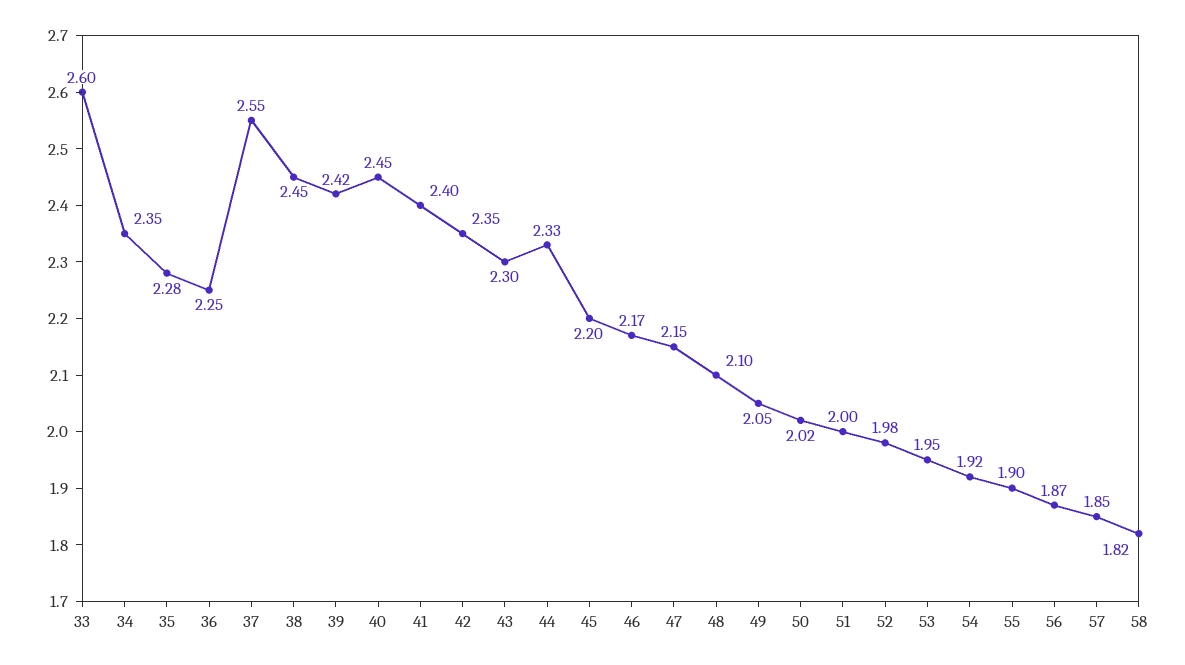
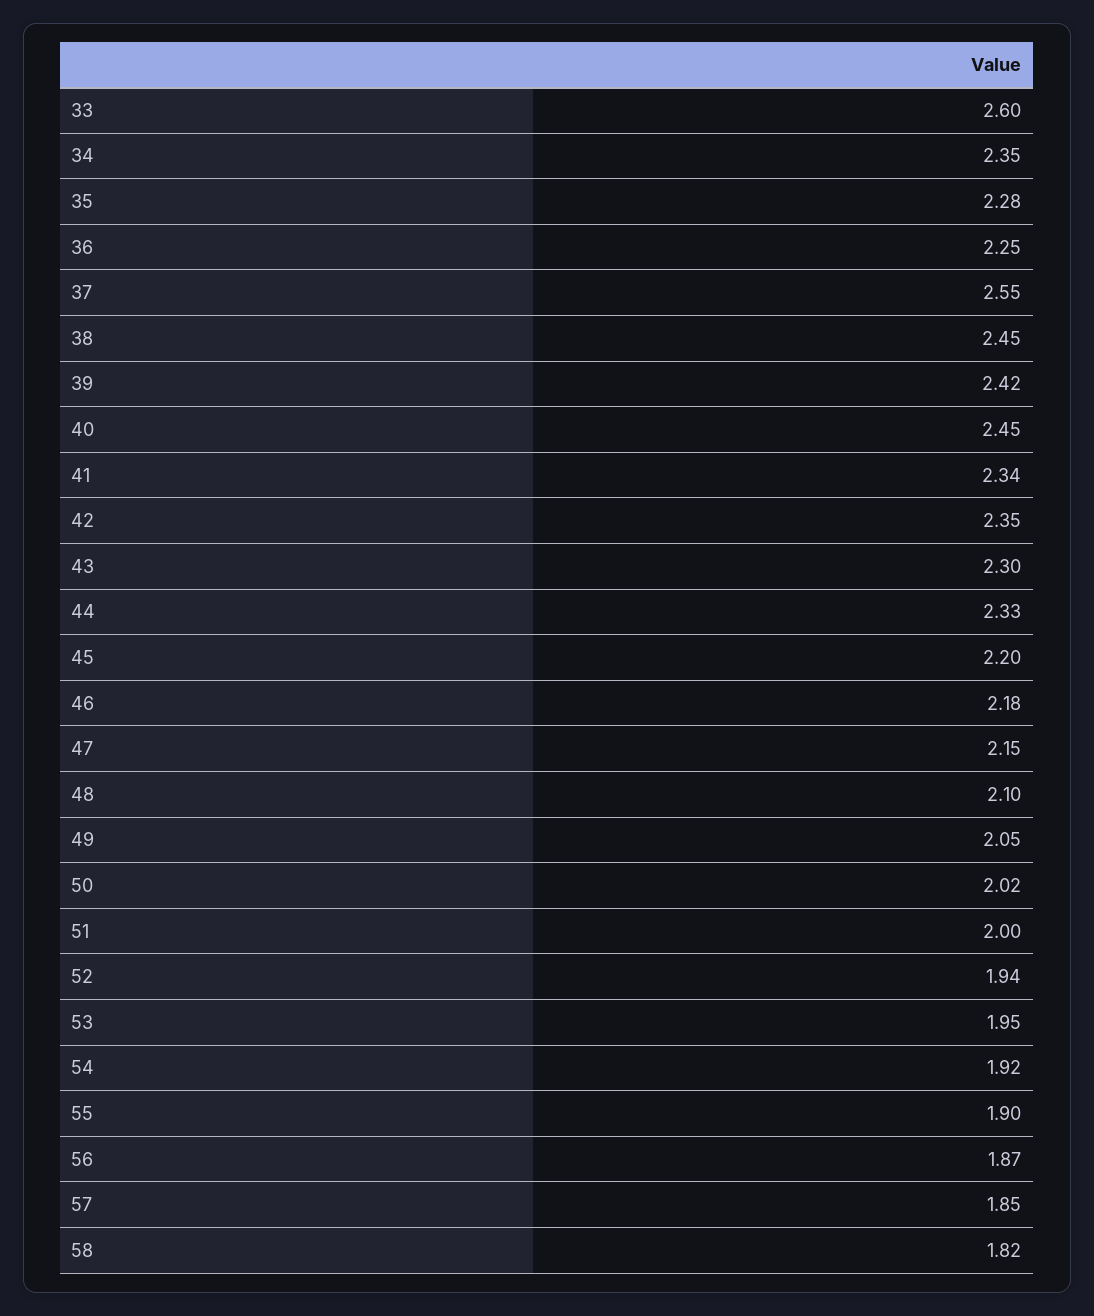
41: 2.4 -> 2.34
46: 2.17 -> 2.18
52: 1.98 -> 1.94

